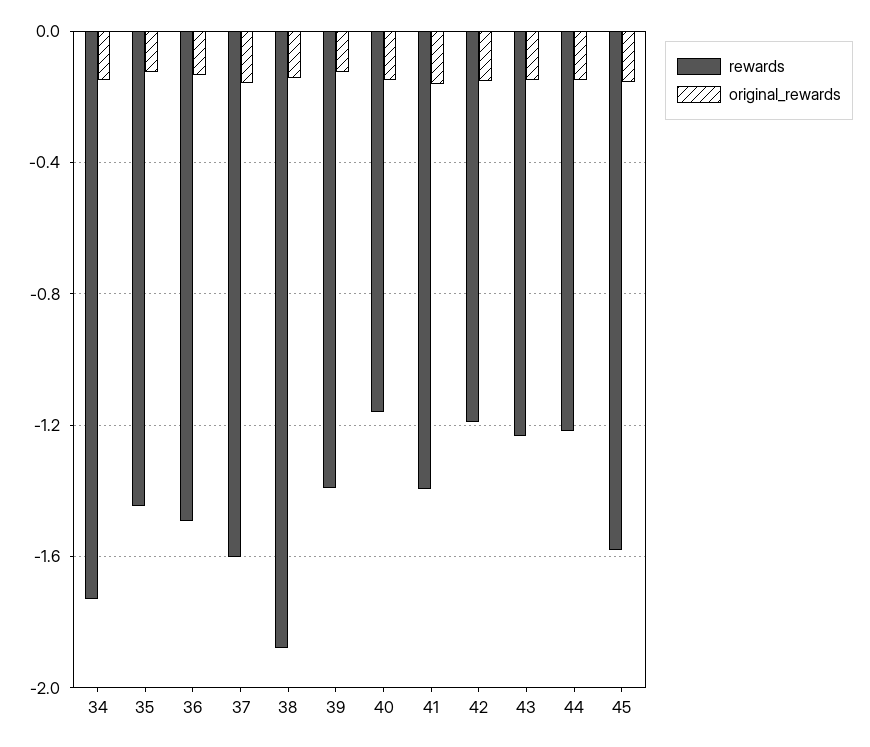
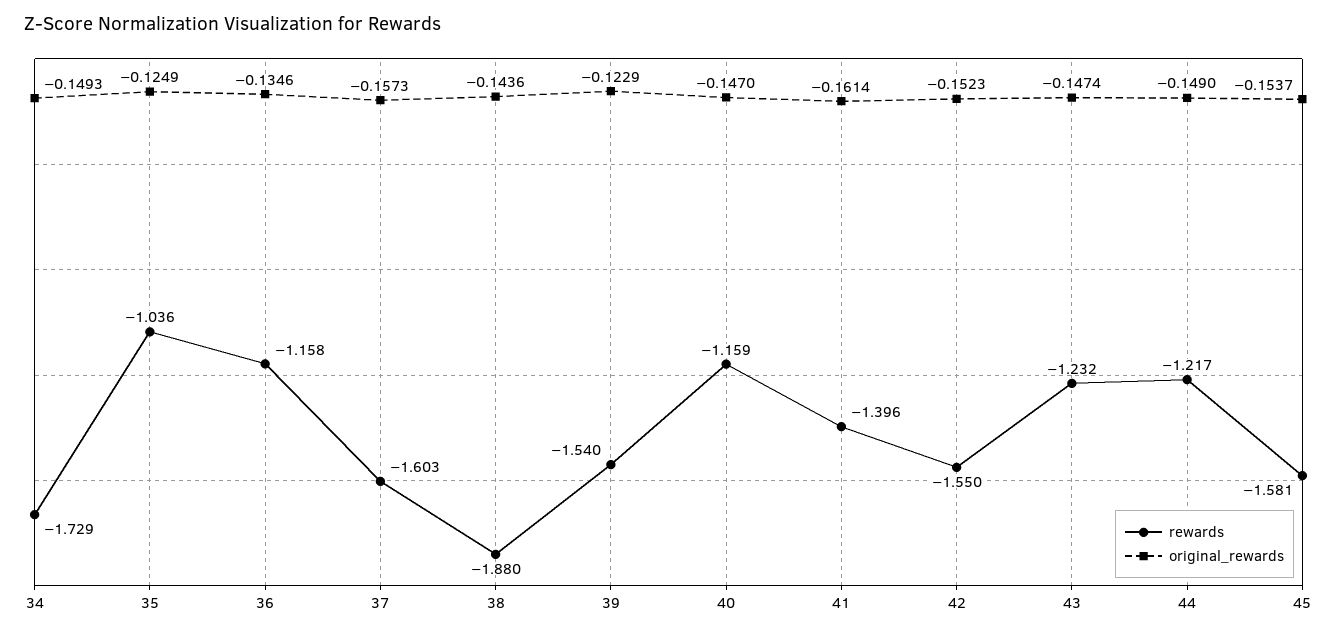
rewards, 35: -1.45 -> -1.036
rewards, 36: -1.5 -> -1.158
rewards, 39: -1.4 -> -1.54
rewards, 42: -1.2 -> -1.55

